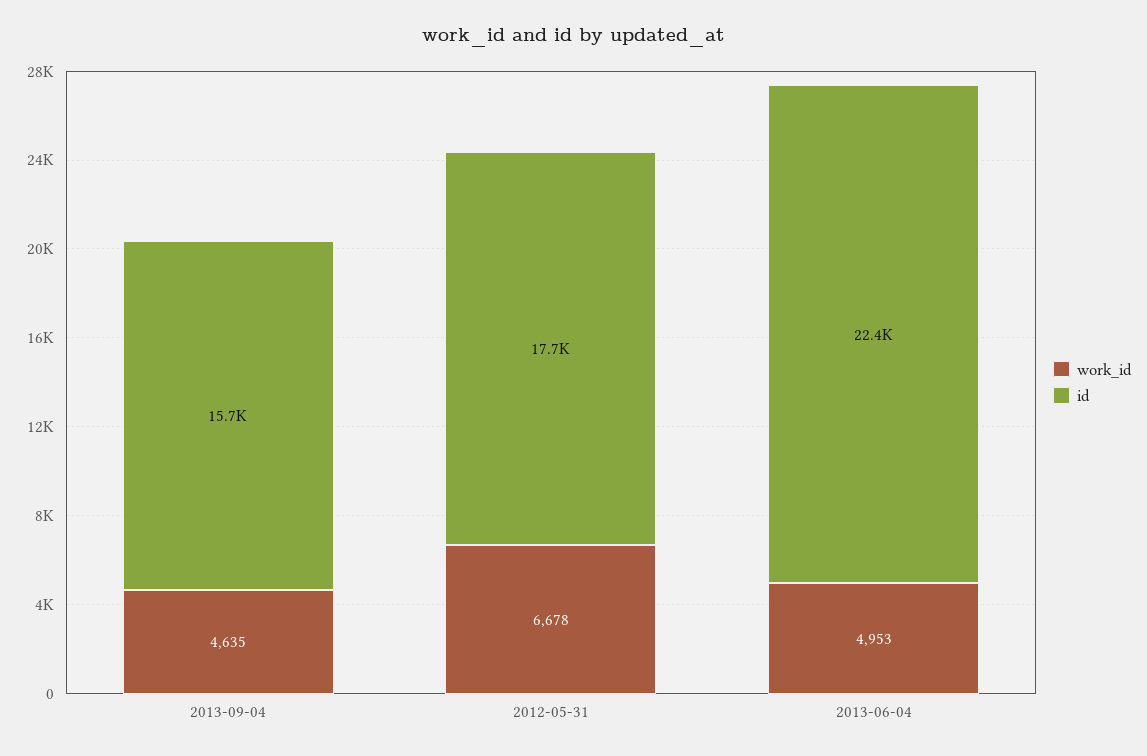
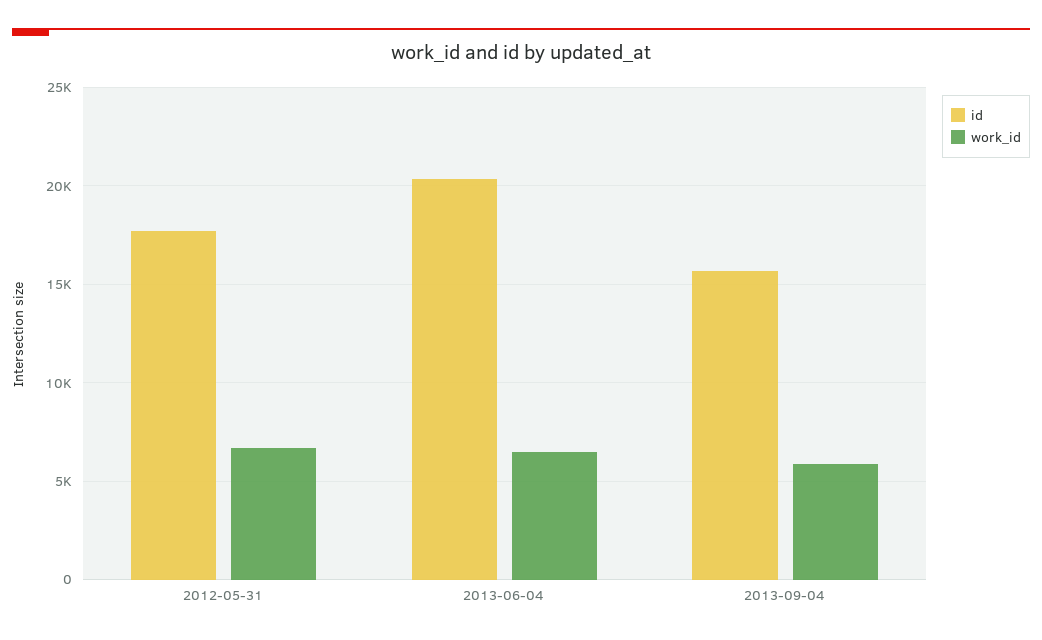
work_id, 2013-09-04: 4635 -> 6000
work_id, 2013-06-04: 4953 -> 6500
id, 2013-06-04: 22400 -> 20500

